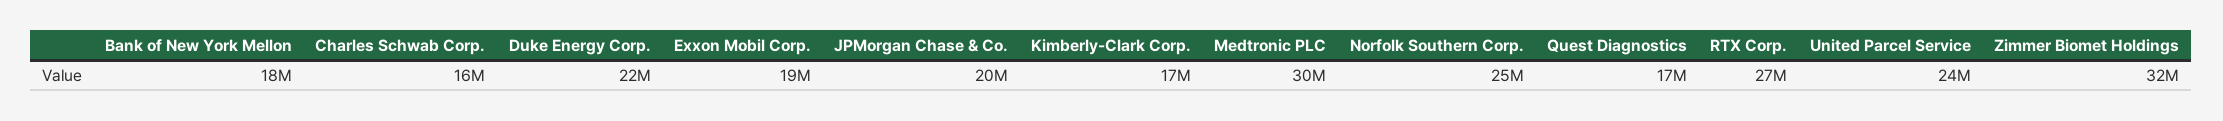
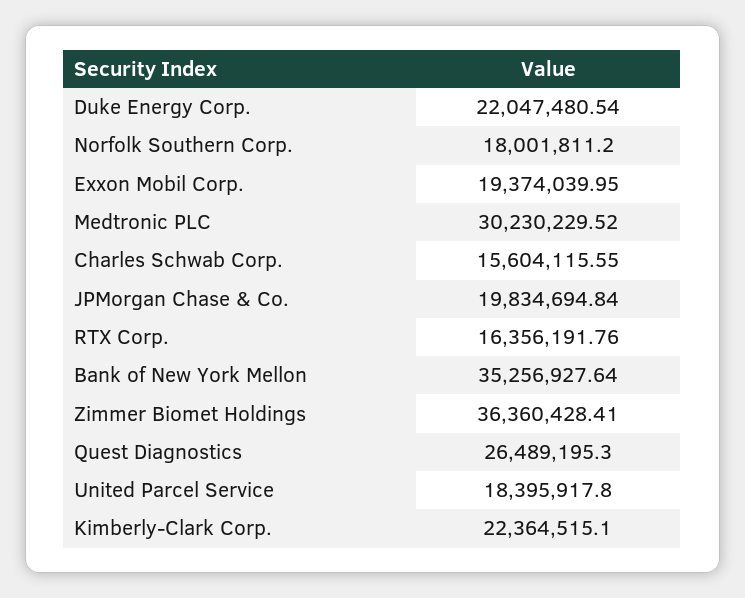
Bank of New York Mellon: 18000000 -> 35256927.64
Kimberly-Clark Corp.: 17000000 -> 22364515.1
Norfolk Southern Corp.: 25000000 -> 18001811.2
Quest Diagnostics: 17000000 -> 26489195.3
RTX Corp.: 27000000 -> 16356191.76
United Parcel Service: 24000000 -> 18395917.8
Zimmer Biomet Holdings: 32000000 -> 36360428.41

